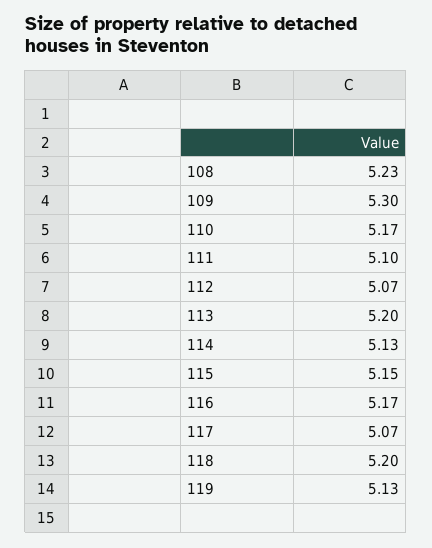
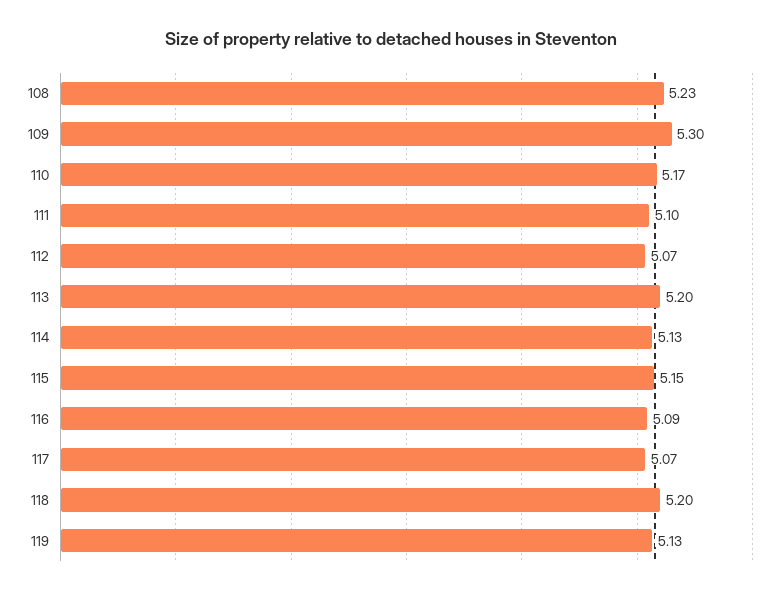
116: 5.17 -> 5.09

